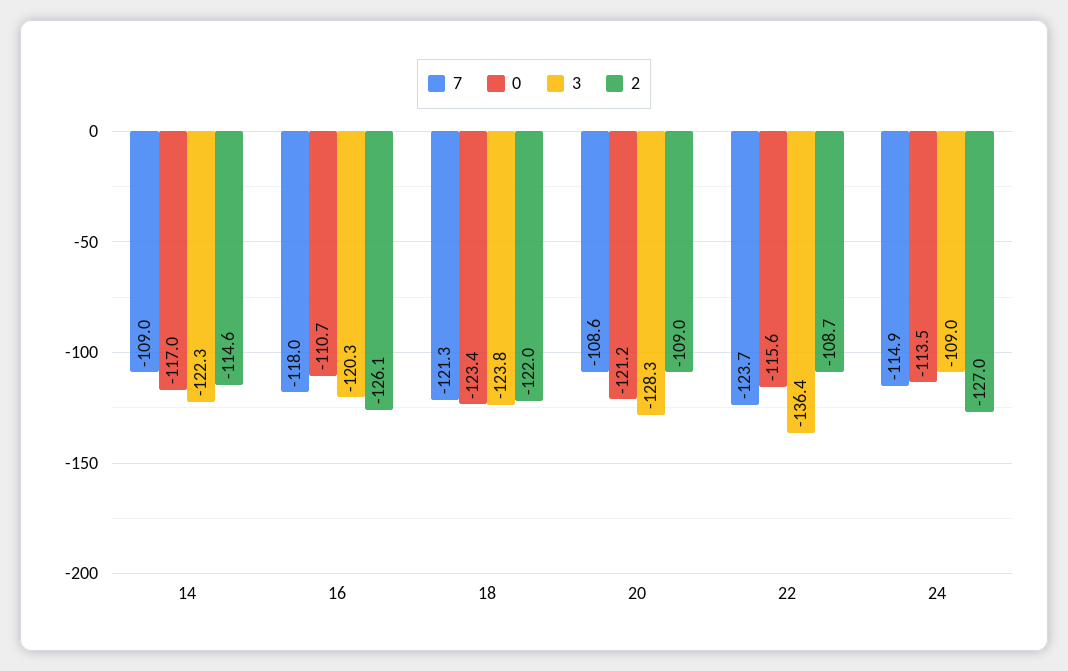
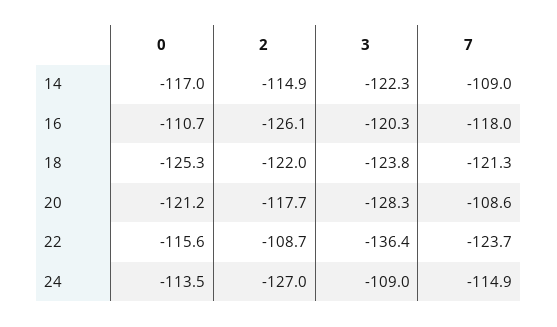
2, 14: -114.6 -> -114.9
0, 18: -123.4 -> -125.3
2, 20: -109 -> -117.7

